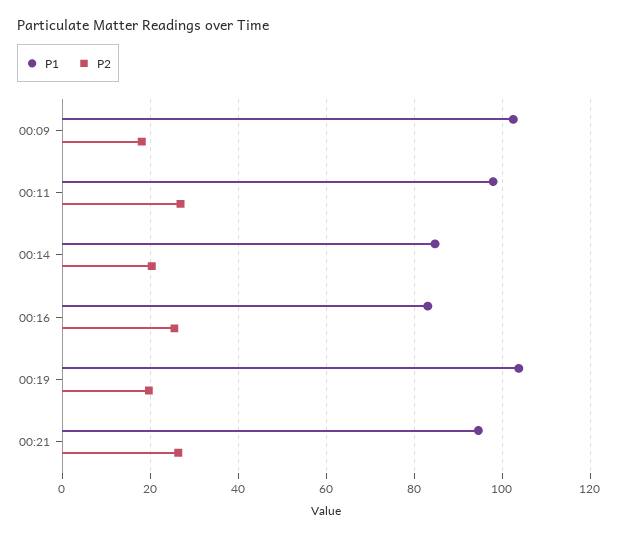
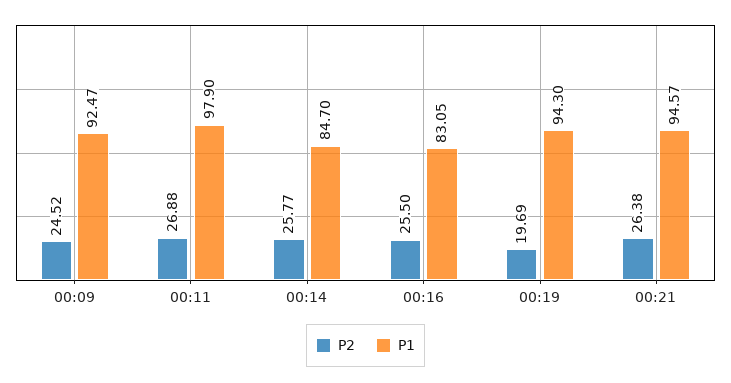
P1, 00:09: 102 -> 92.47
P2, 00:09: 18 -> 24.52
P2, 00:14: 20 -> 25.77
P1, 00:19: 104 -> 94.3

